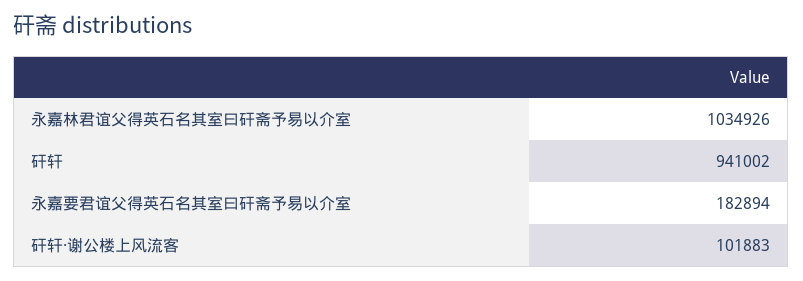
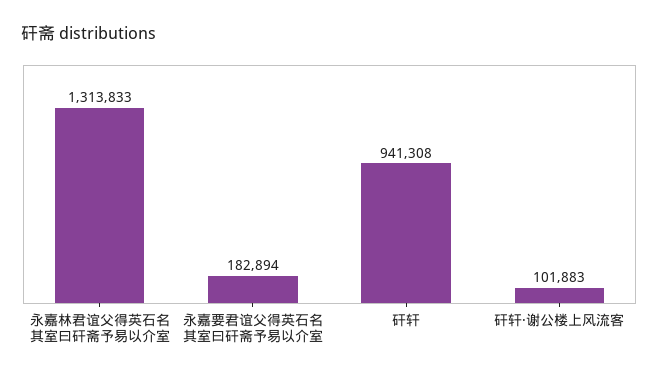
永嘉林君谊父得英石名其室曰矸斋予易以介室: 1034926 -> 1313833
矸轩: 941002 -> 941308

